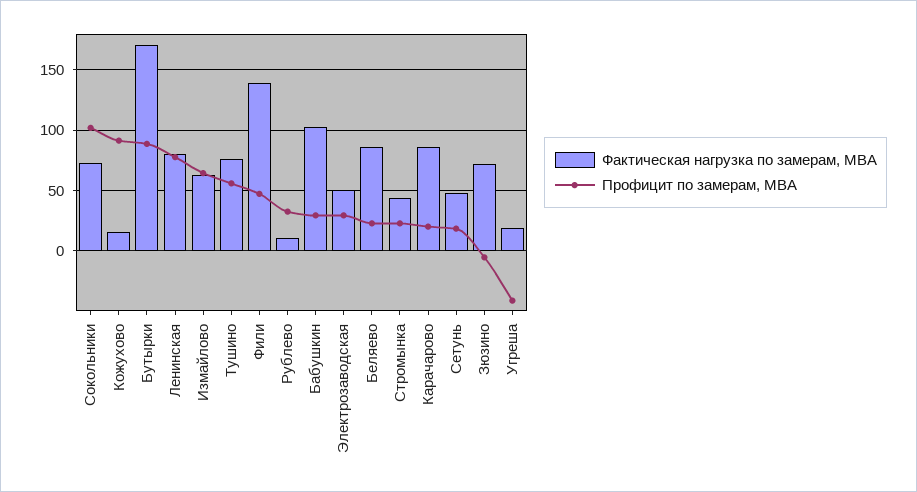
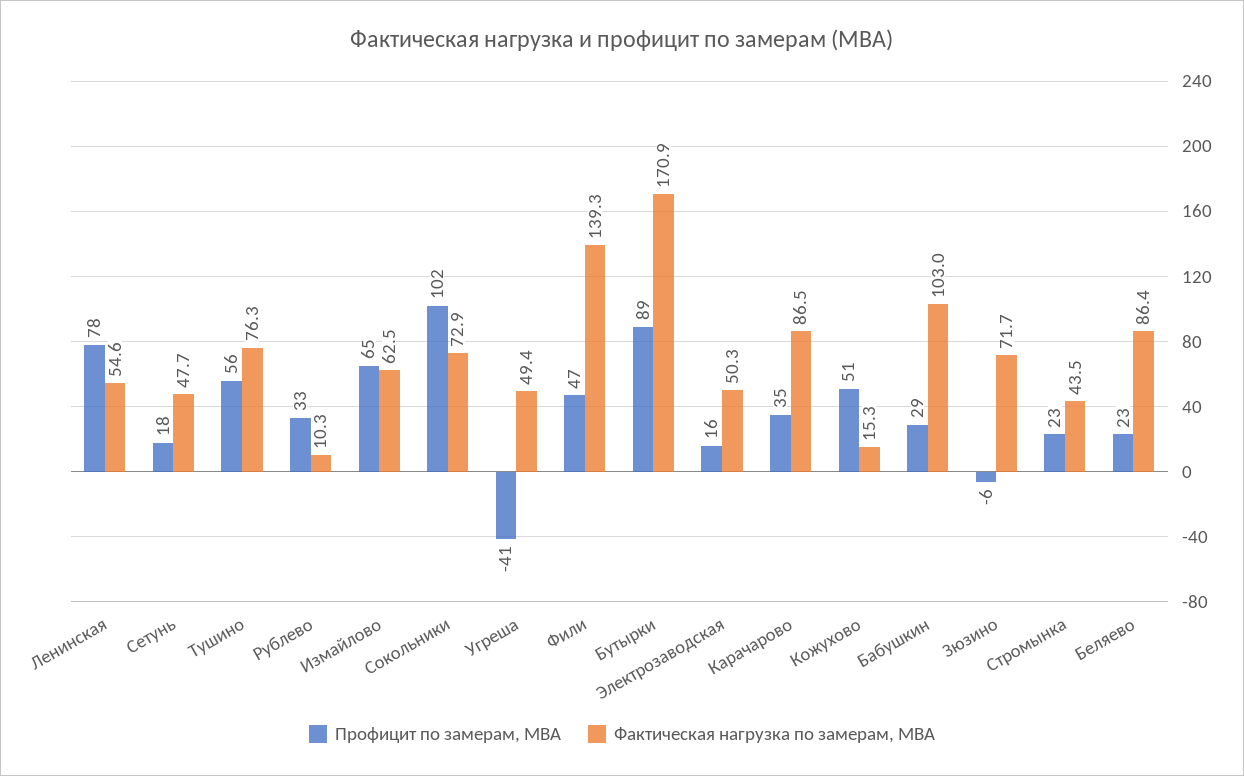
Профицит по замерам, МВА, Кожухово: 90 -> 51
Фактическая нагрузка по замерам, МВА, Ленинская: 80 -> 54.6
Профицит по замерам, МВА, Электрозаводская: 30 -> 16
Профицит по замерам, МВА, Карачарово: 20 -> 35
Фактическая нагрузка по замерам, МВА, Угреша: 20 -> 49.4

